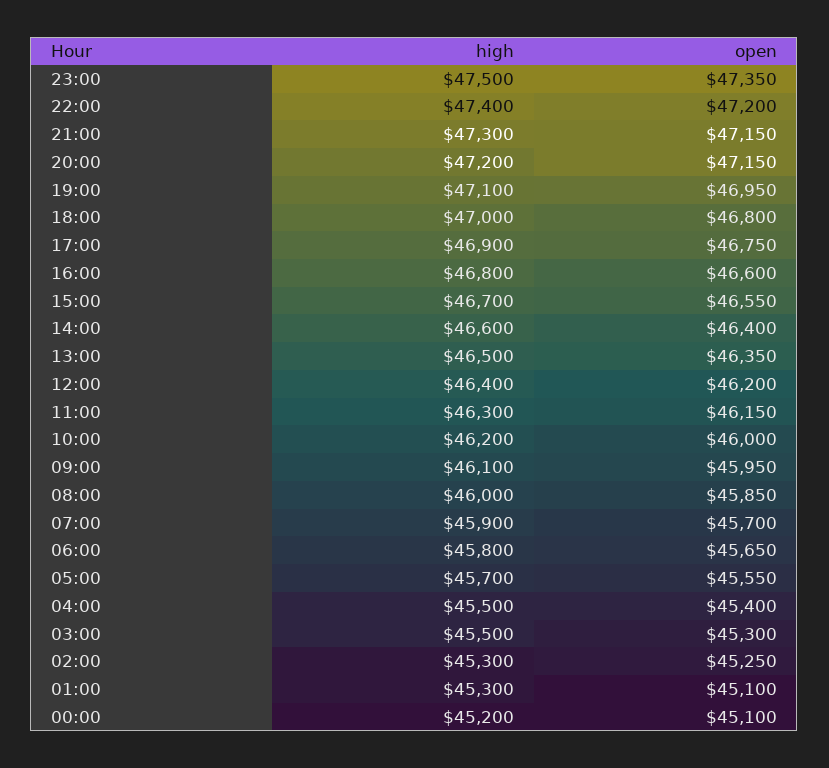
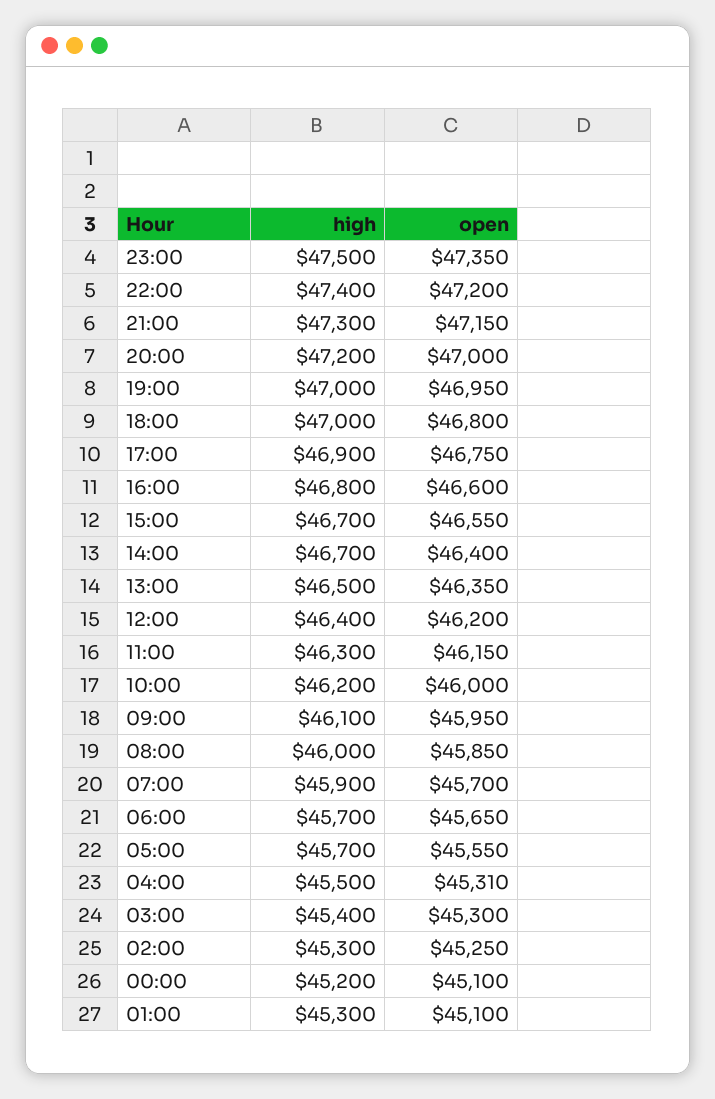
open, 20:00: 47150 -> 47000
high, 19:00: 47100 -> 47000
high, 14:00: 46600 -> 46700
high, 06:00: 45800 -> 45700
open, 04:00: 45400 -> 45310
high, 03:00: 45500 -> 45400

